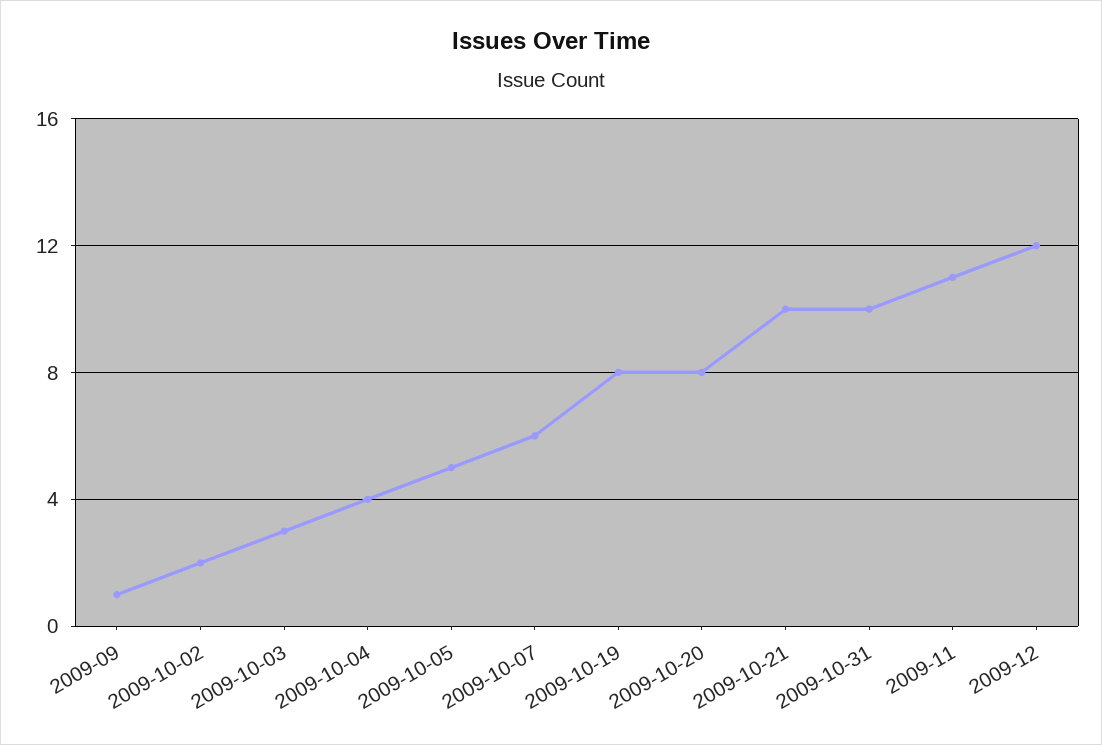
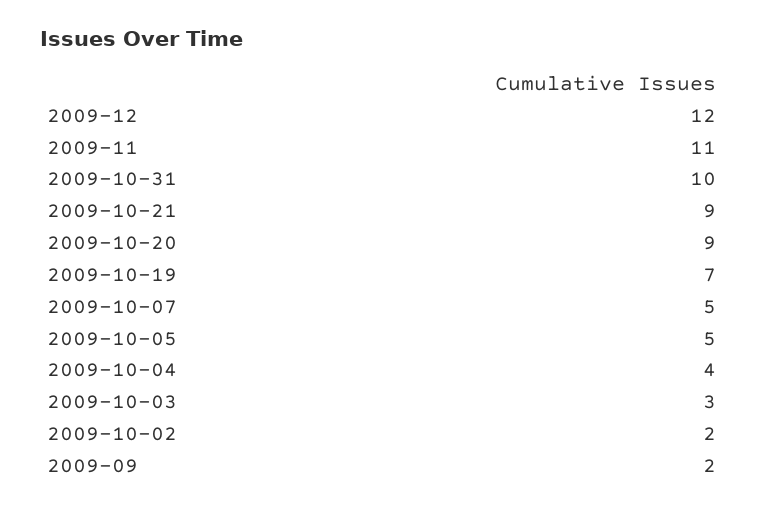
2009-09: 1 -> 2
2009-10-07: 6 -> 5
2009-10-19: 8 -> 7
2009-10-20: 8 -> 9
2009-10-21: 10 -> 9

